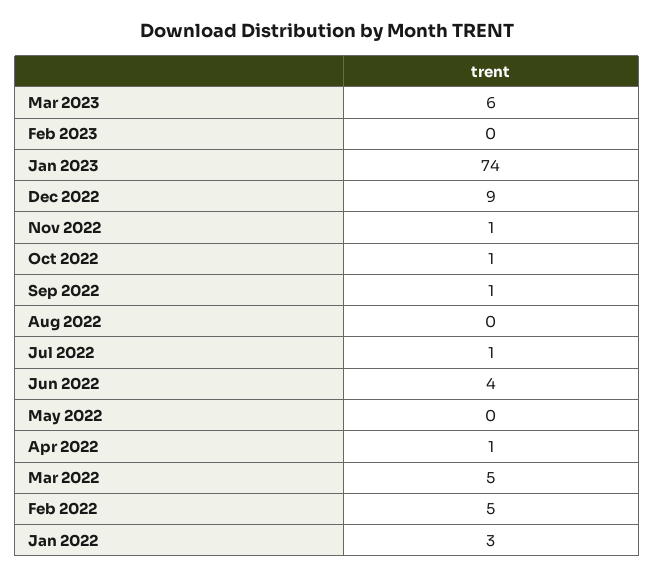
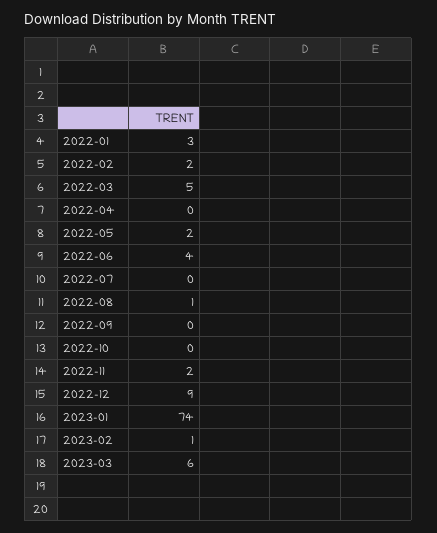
Feb 2023: 0 -> 1
Nov 2022: 1 -> 2
Oct 2022: 1 -> 0
Sep 2022: 1 -> 0
Aug 2022: 0 -> 1
Jul 2022: 1 -> 0
May 2022: 0 -> 2
Apr 2022: 1 -> 0
Feb 2022: 5 -> 2

